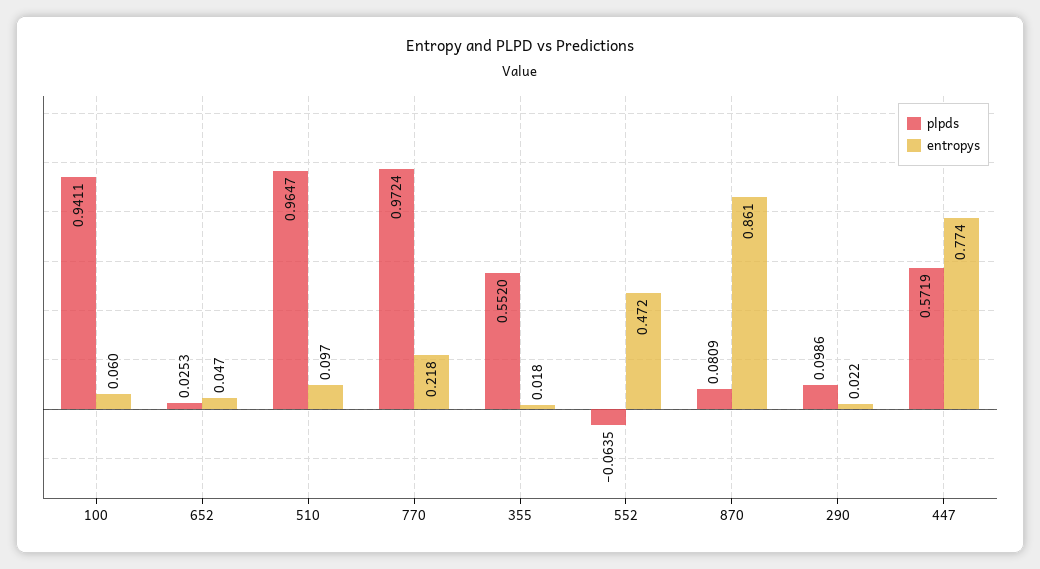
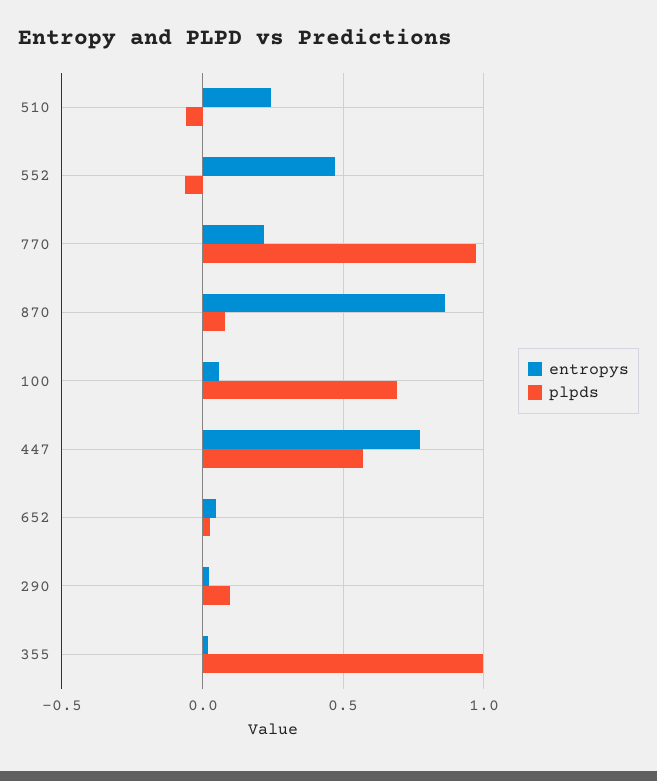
plpds, 100: 0.9411 -> 0.7
plpds, 510: 0.9647 -> -0.05
entropys, 510: 0.097 -> 0.25
plpds, 355: 0.552 -> 1

